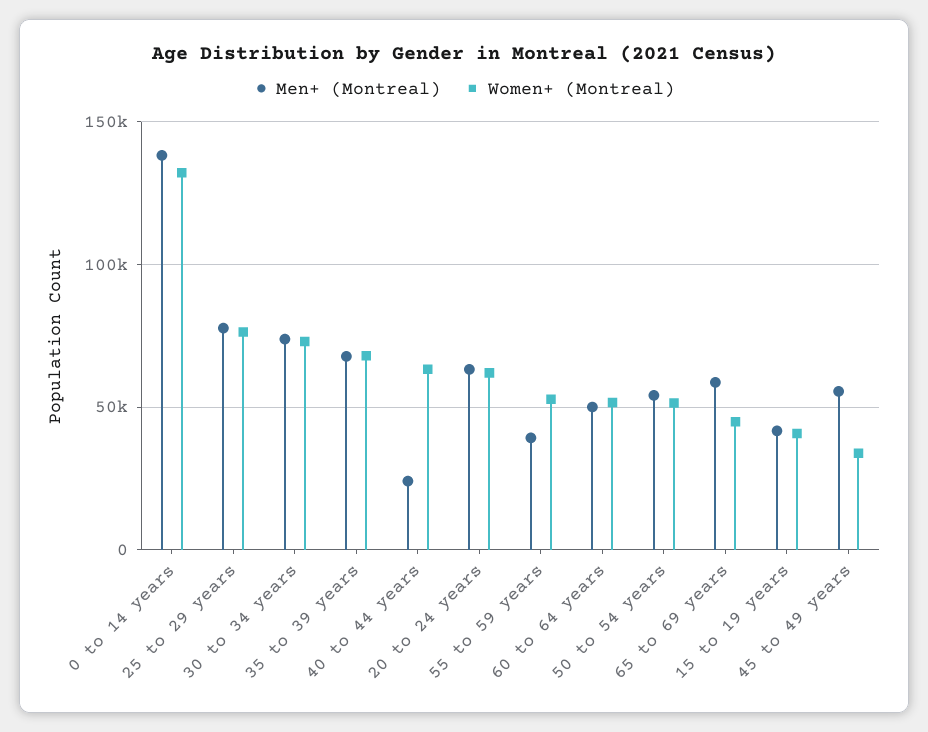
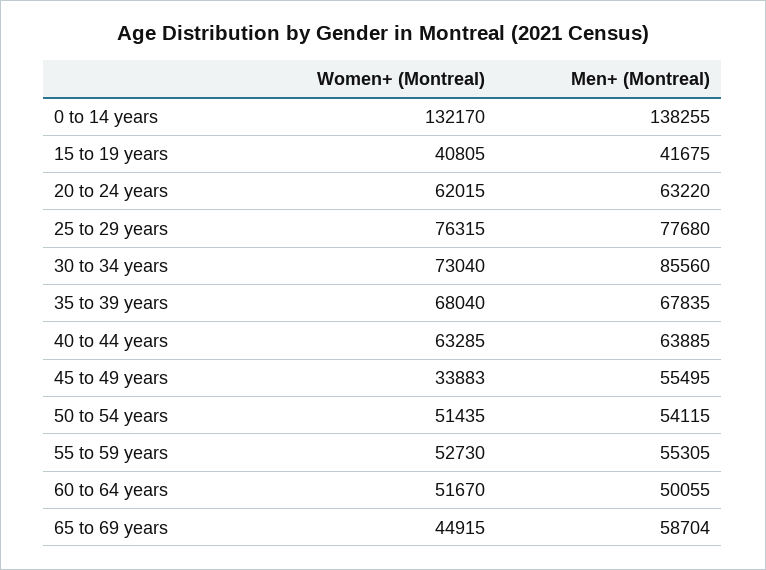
Men+ (Montreal), 30 to 34 years: 75000 -> 85560
Men+ (Montreal), 40 to 44 years: 25000 -> 63885
Men+ (Montreal), 55 to 59 years: 40000 -> 55305

